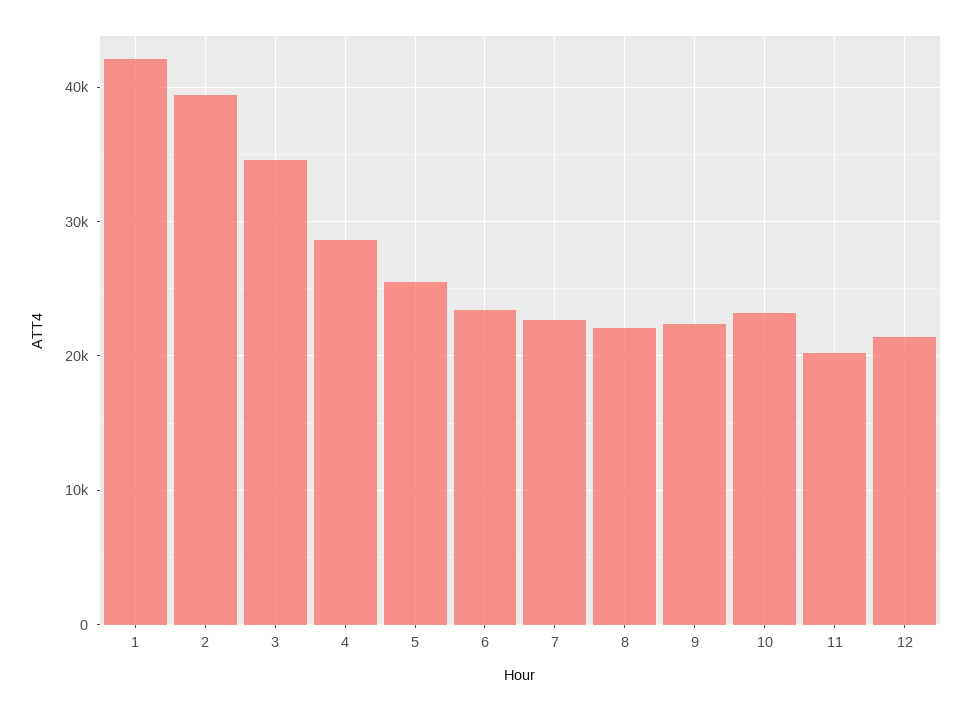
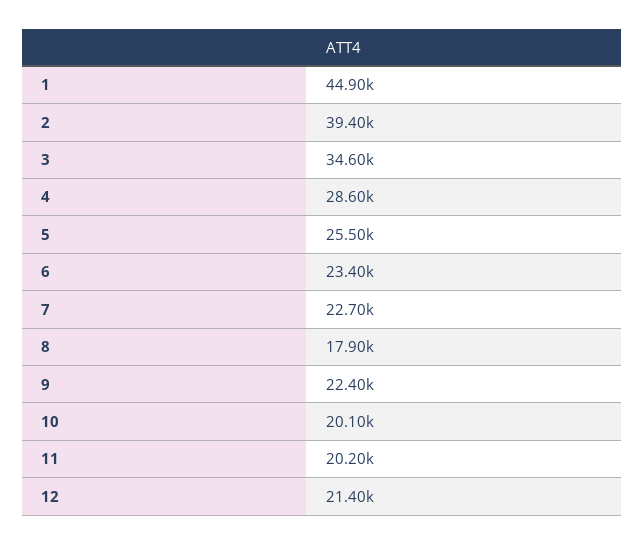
1: 42000 -> 44900
8: 22000 -> 17900
10: 23000 -> 20100

